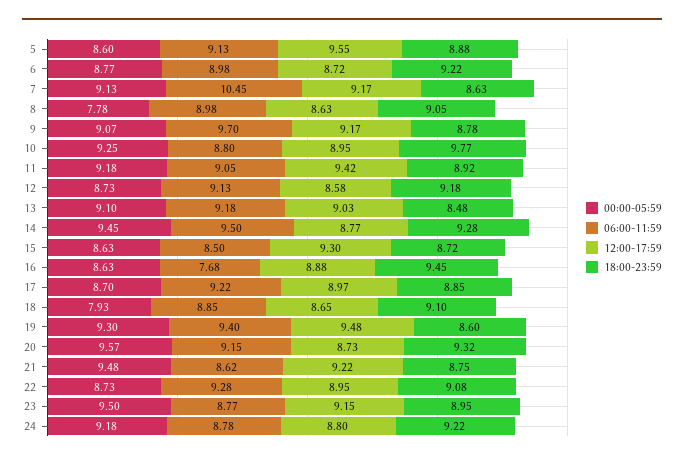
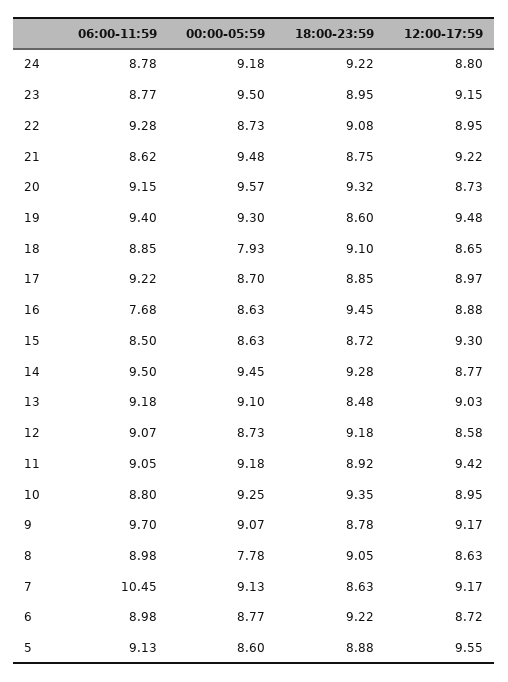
18:00-23:59, 10: 9.77 -> 9.35
06:00-11:59, 12: 9.13 -> 9.07

